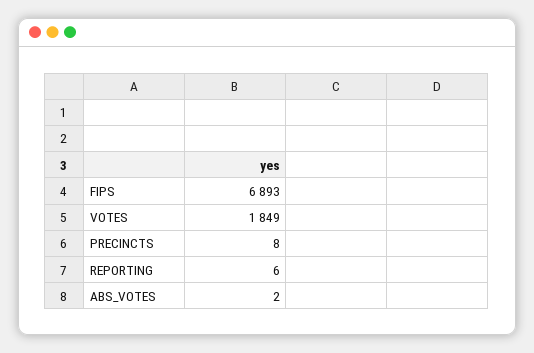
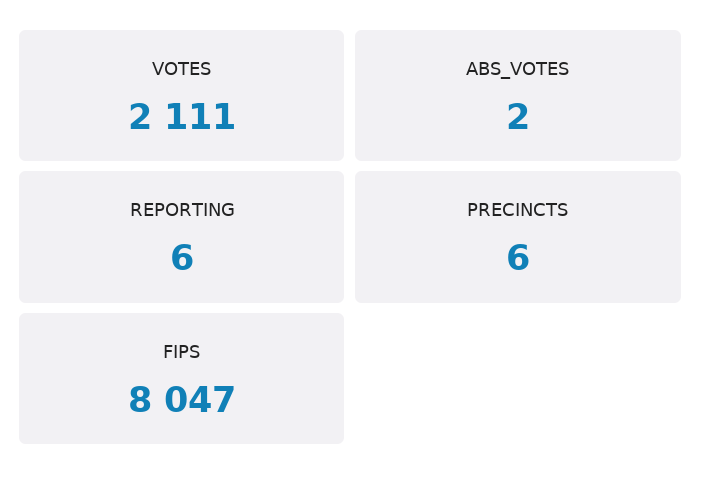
FIPS: 6893 -> 8047
VOTES: 1849 -> 2111
PRECINCTS: 8 -> 6

